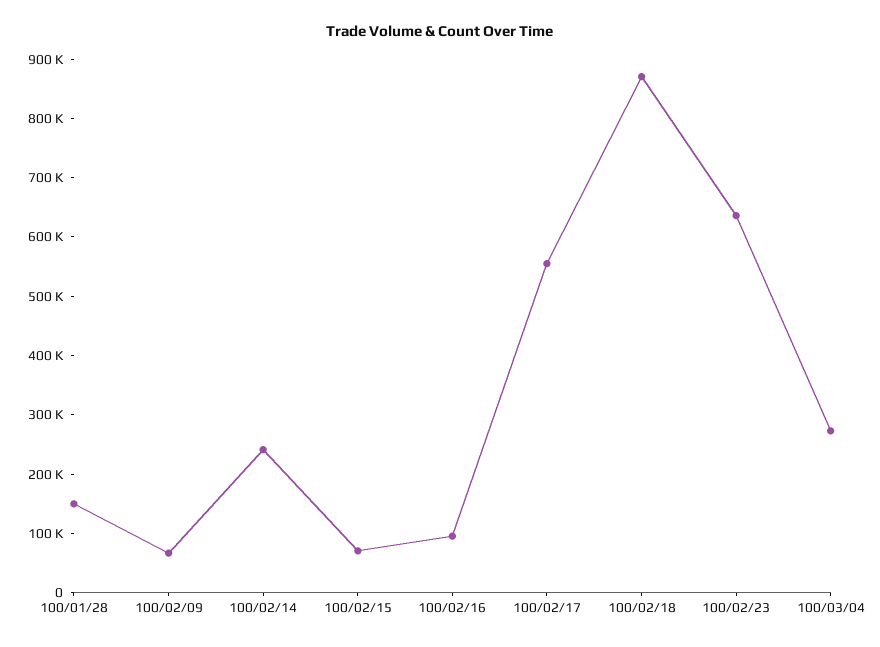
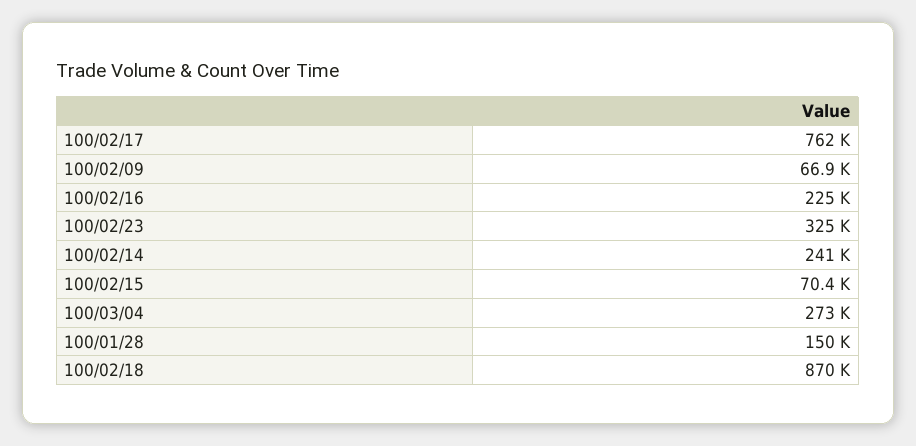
100/02/16: 100000 -> 225000
100/02/17: 560000 -> 762000
100/02/23: 640000 -> 325000

